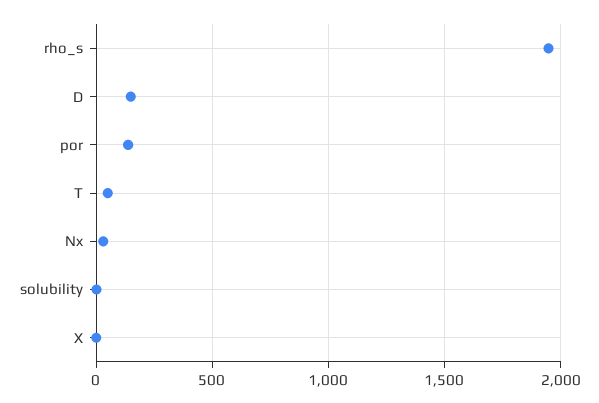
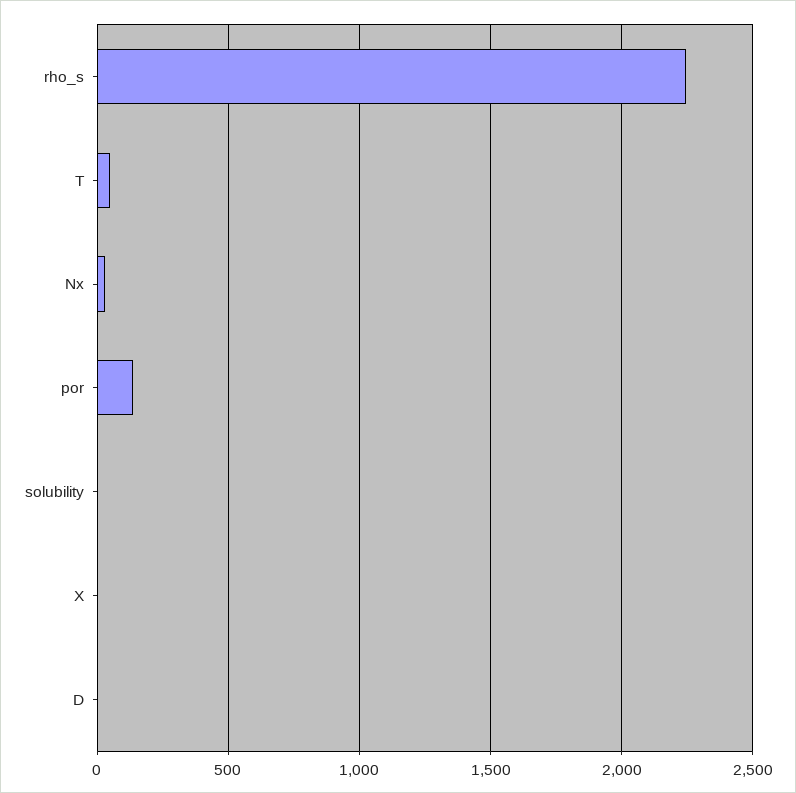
rho_s: 1950 -> 2250
D: 150 -> 0

